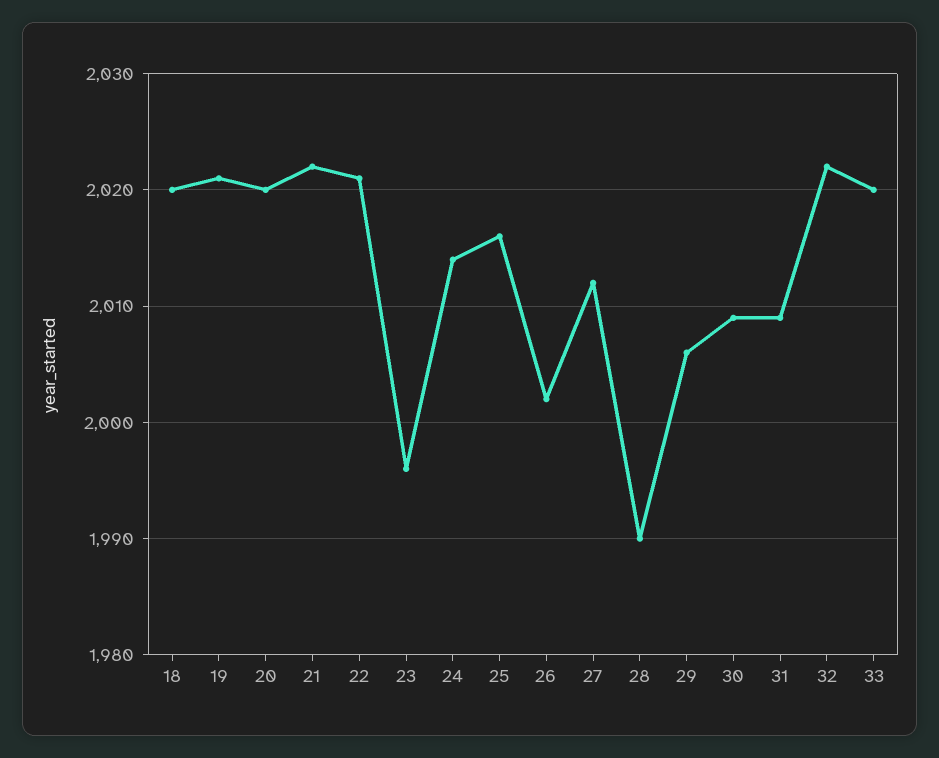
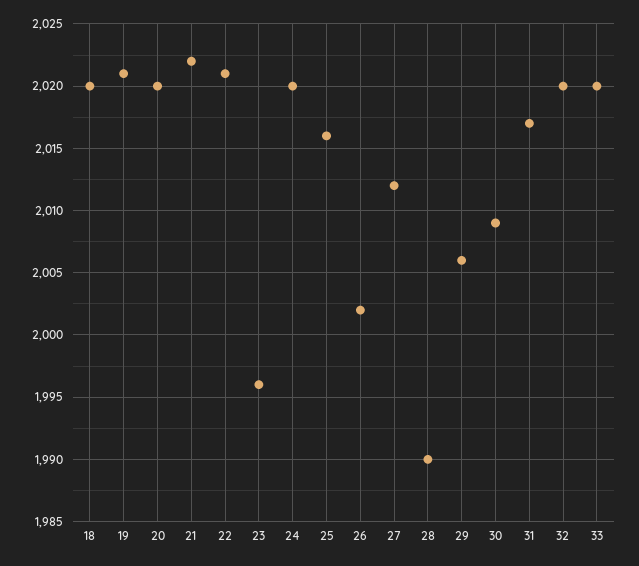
24: 2014 -> 2020
31: 2009 -> 2017
32: 2022 -> 2020

